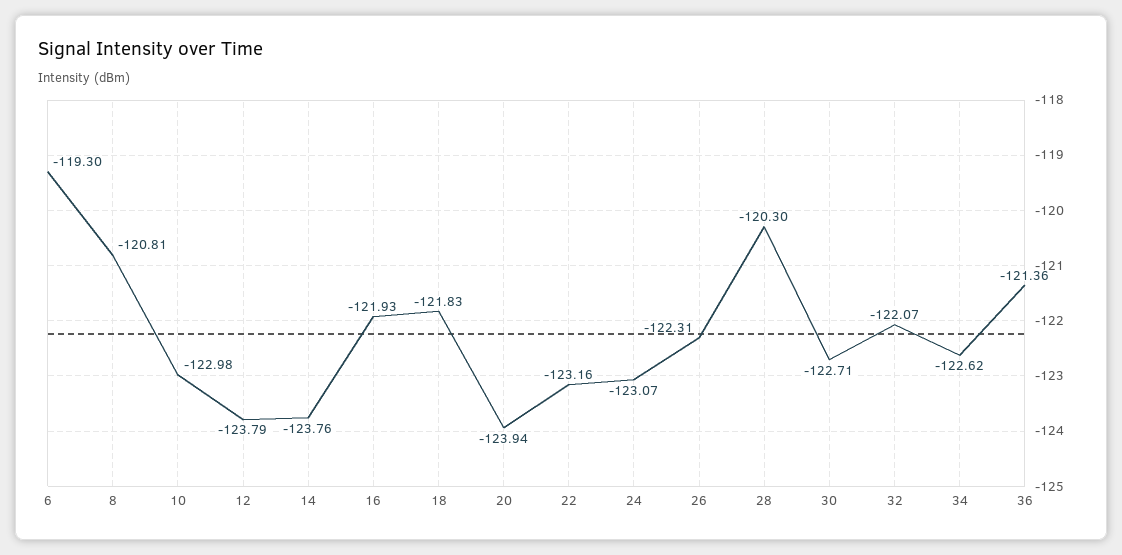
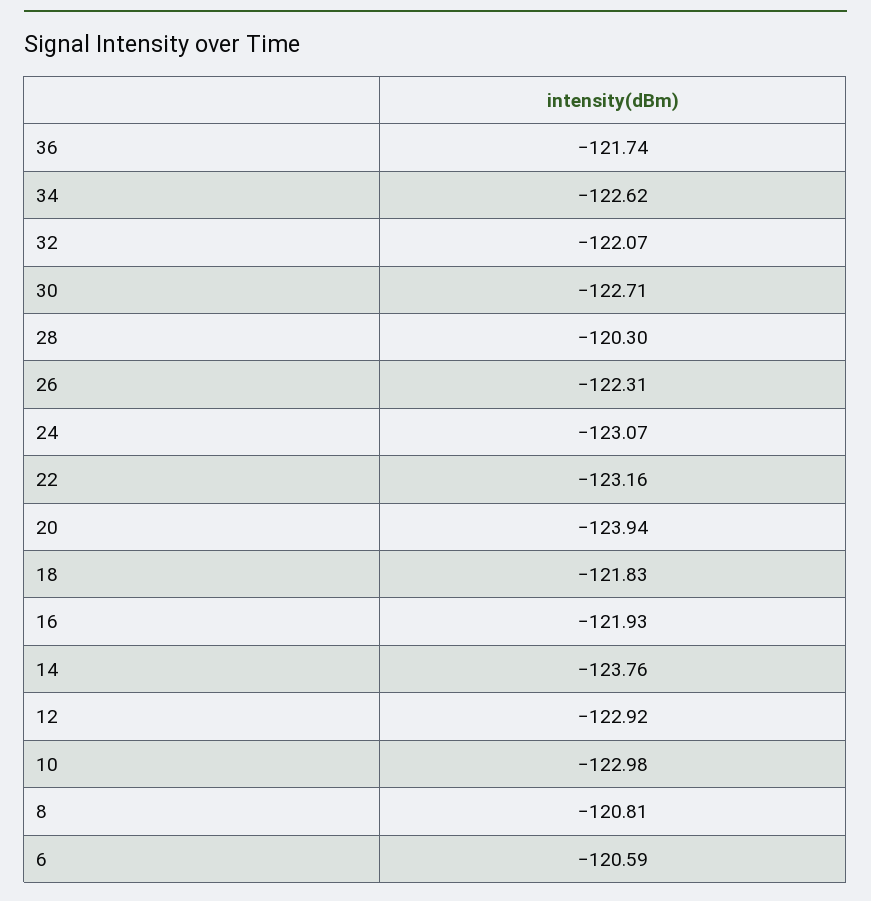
6: -119.3 -> -120.59
12: -123.79 -> -122.92
36: -121.36 -> -121.74

